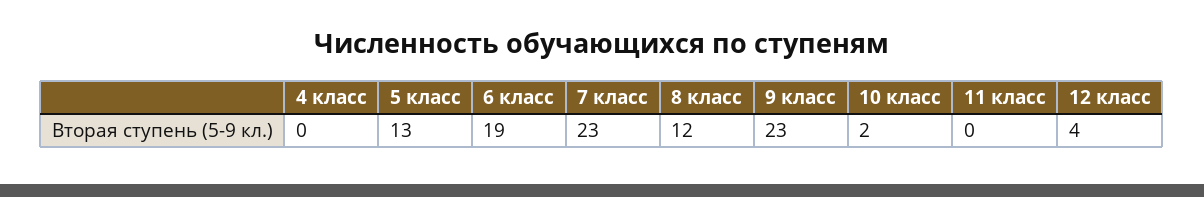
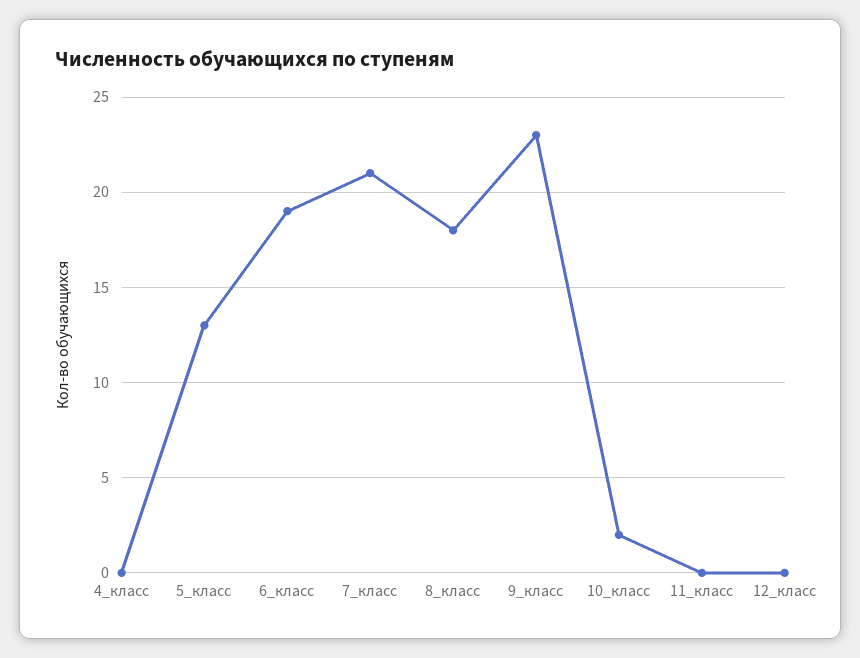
7 класс: 23 -> 21
8 класс: 12 -> 18
12 класс: 4 -> 0

